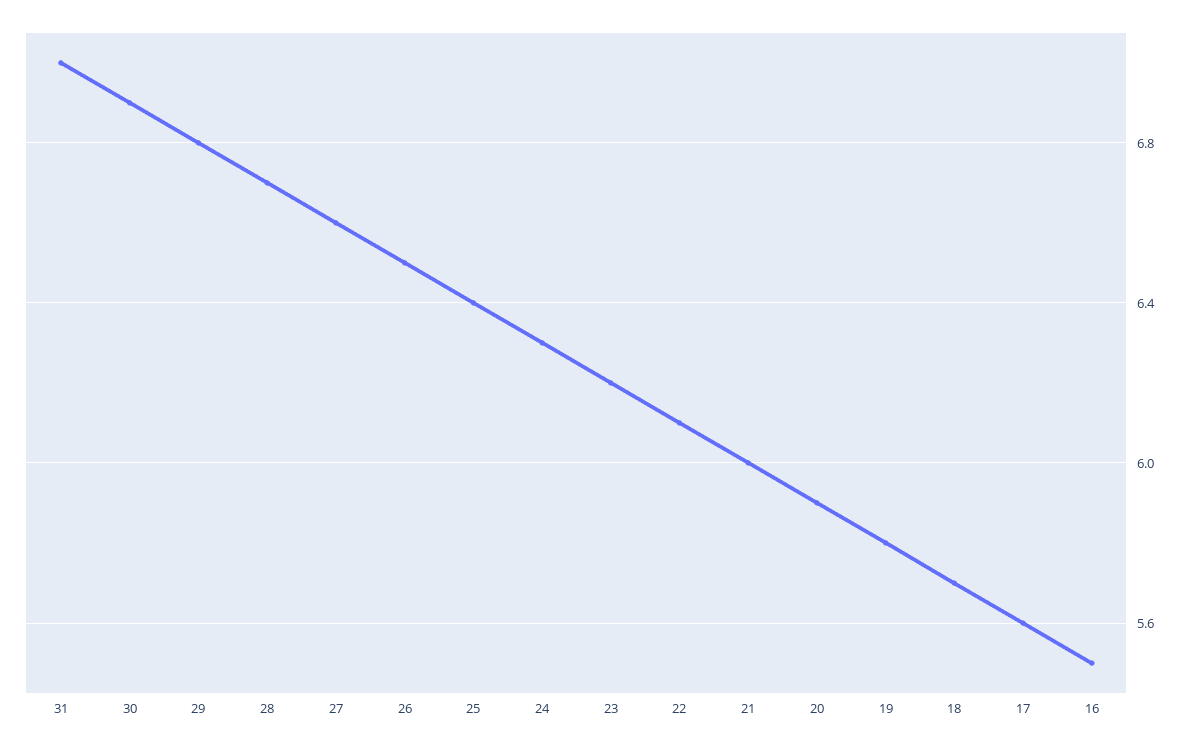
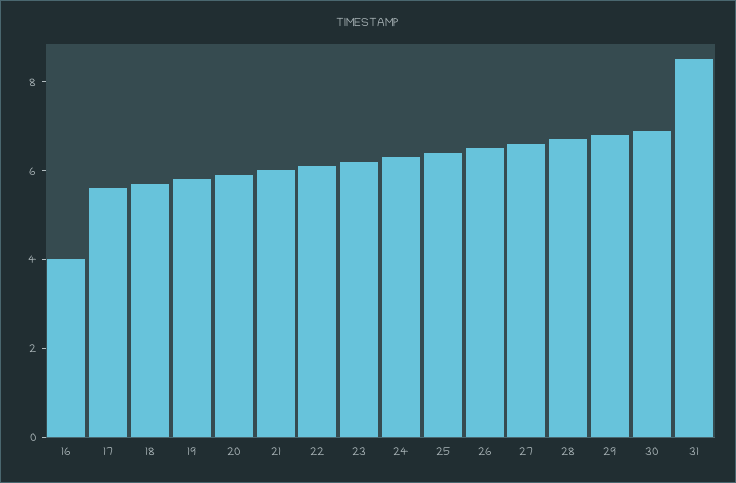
31: 7 -> 8.5
16: 5.5 -> 4

